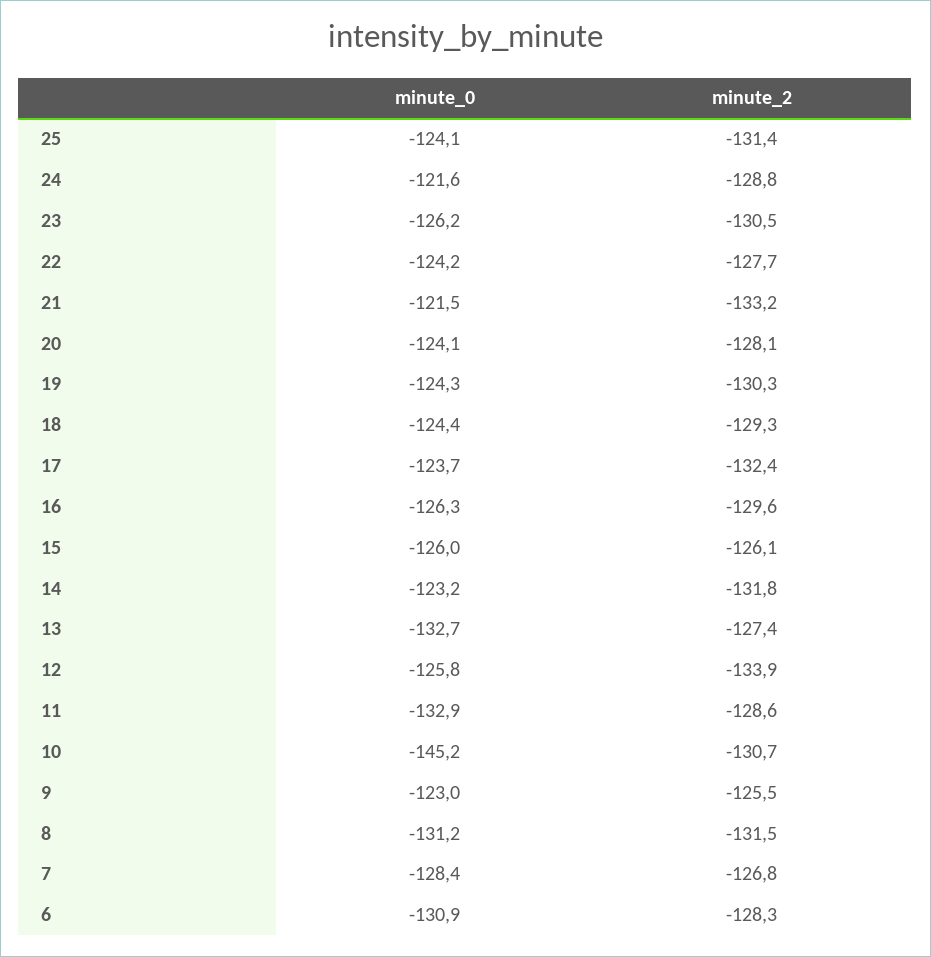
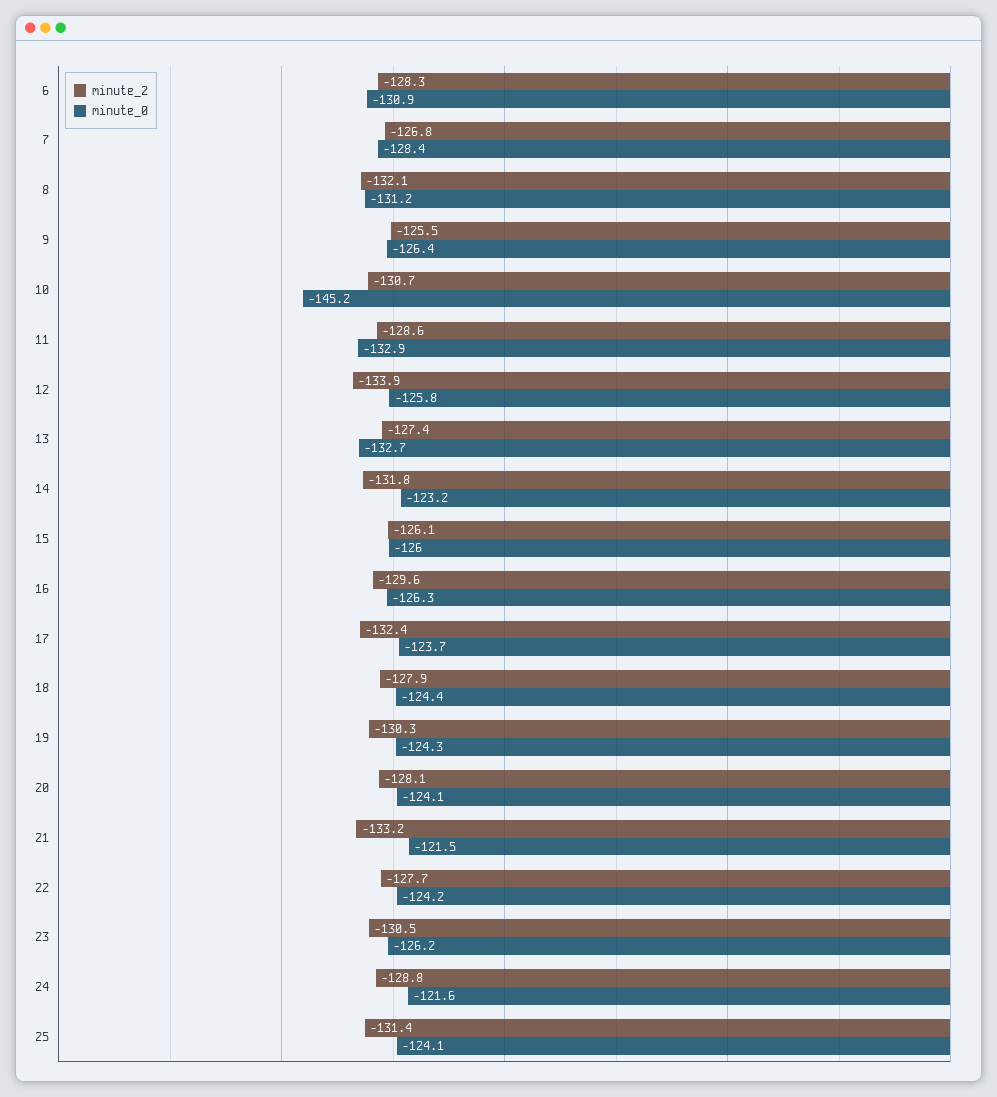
minute_2, 18: -129.3 -> -127.9
minute_0, 9: -123 -> -126.4
minute_2, 8: -131.5 -> -132.1

